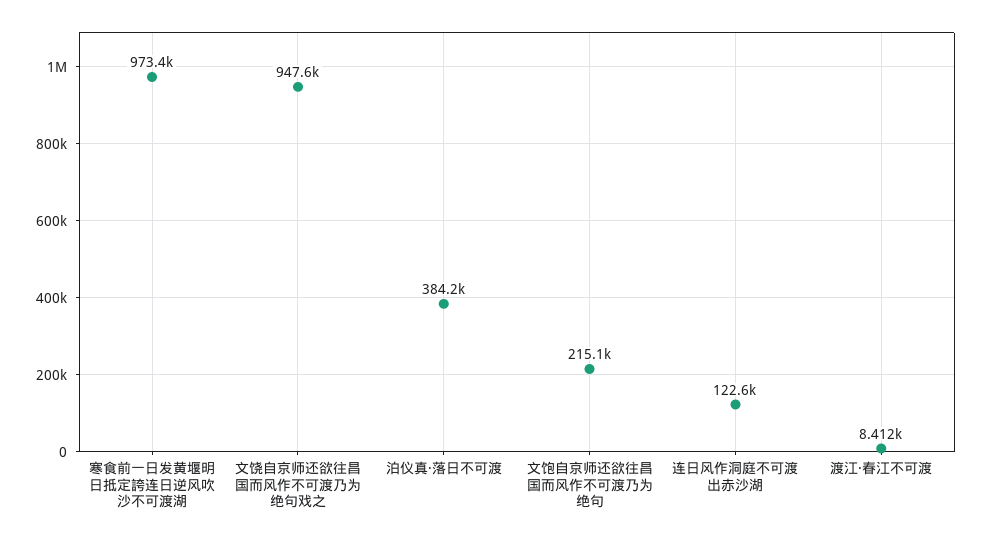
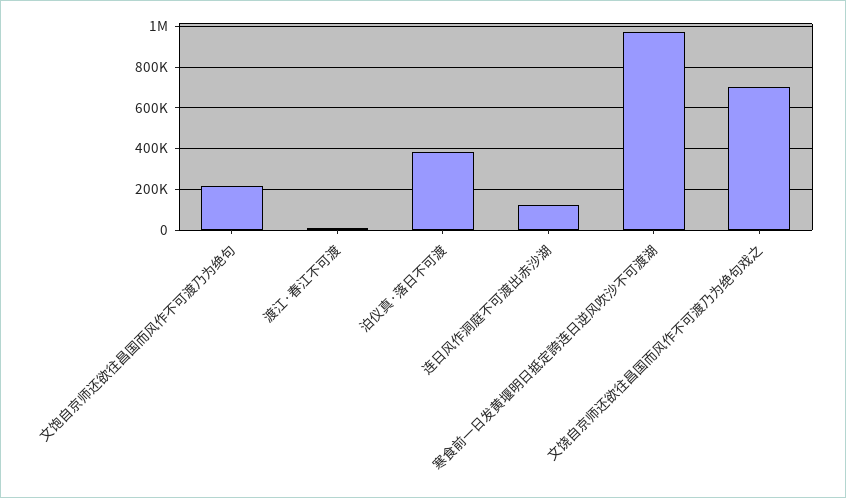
文饶自京师还欲往昌国而风作不可渡乃为绝句戏之: 947600 -> 700000

